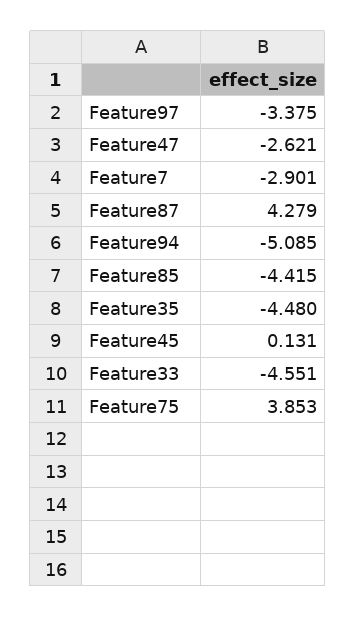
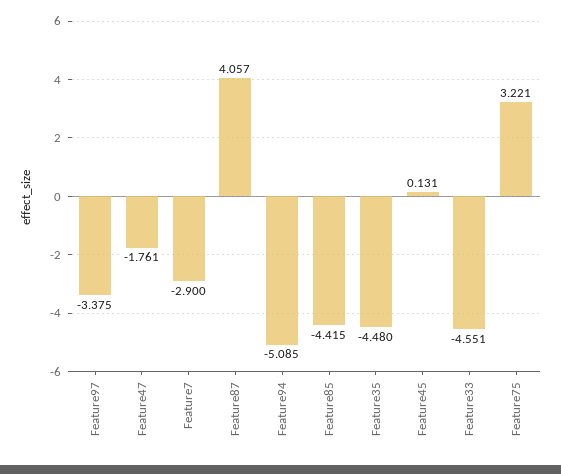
Feature47: -2.621 -> -1.761
Feature7: -2.901 -> -2.9
Feature87: 4.279 -> 4.057
Feature75: 3.853 -> 3.221

